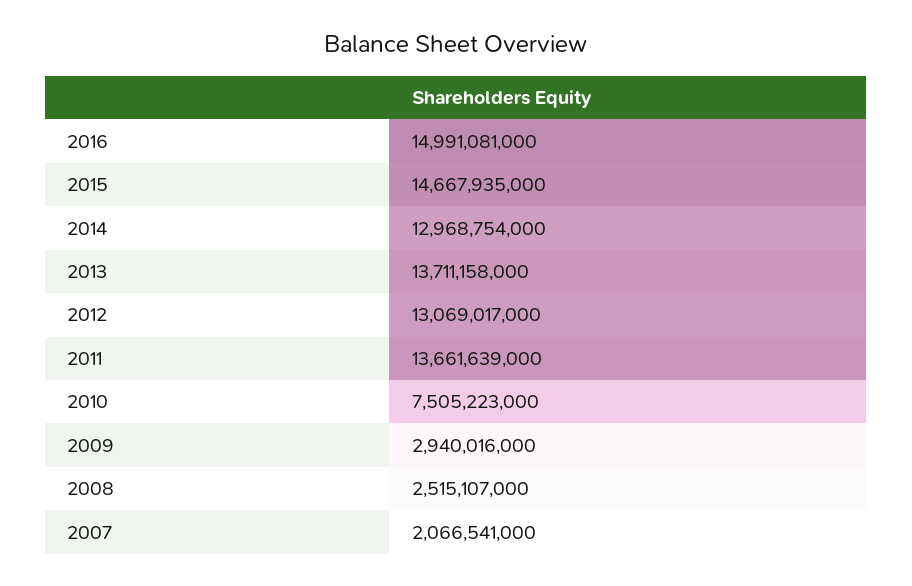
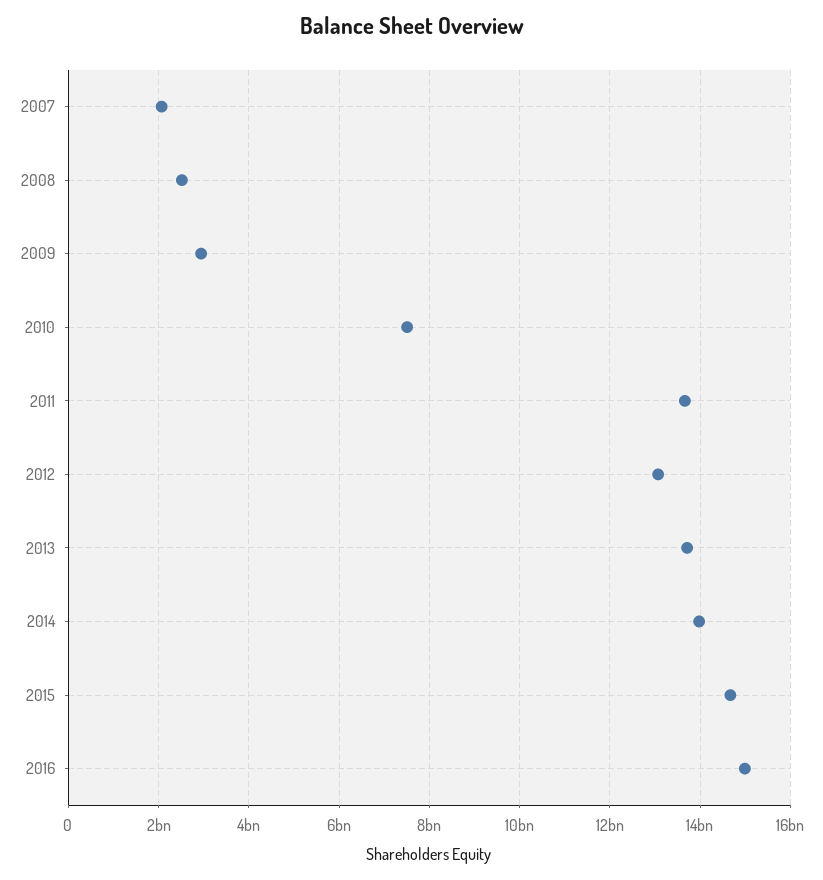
2014: 12968754000 -> 14000000000

